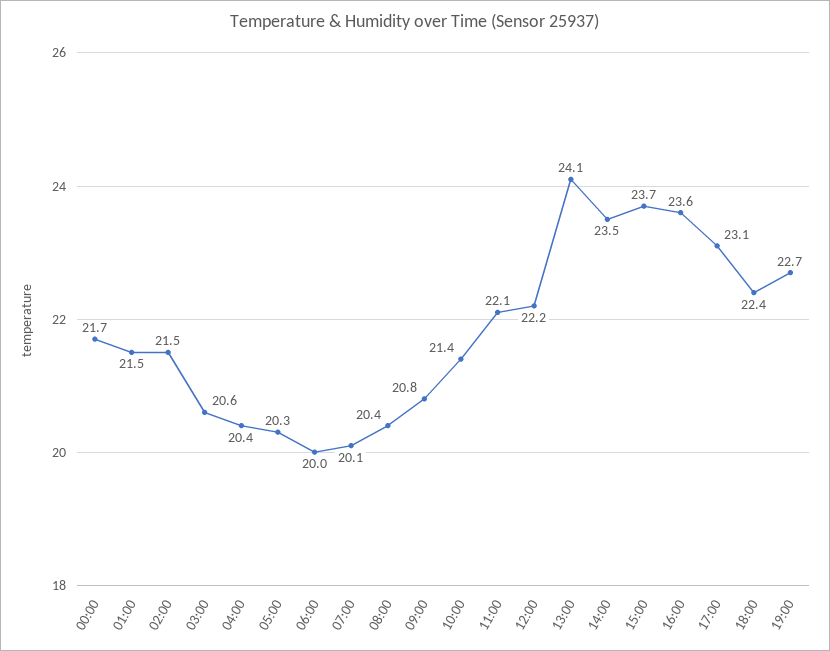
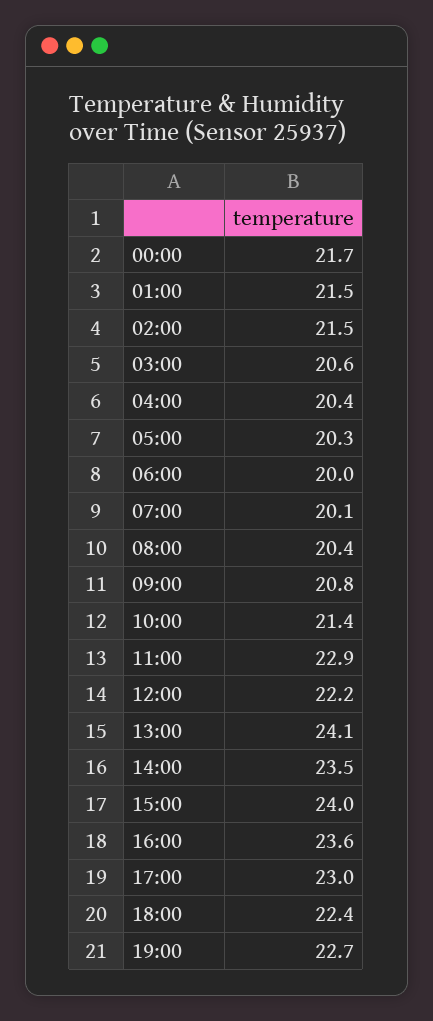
11:00: 22.1 -> 22.9
15:00: 23.7 -> 24
17:00: 23.1 -> 23

